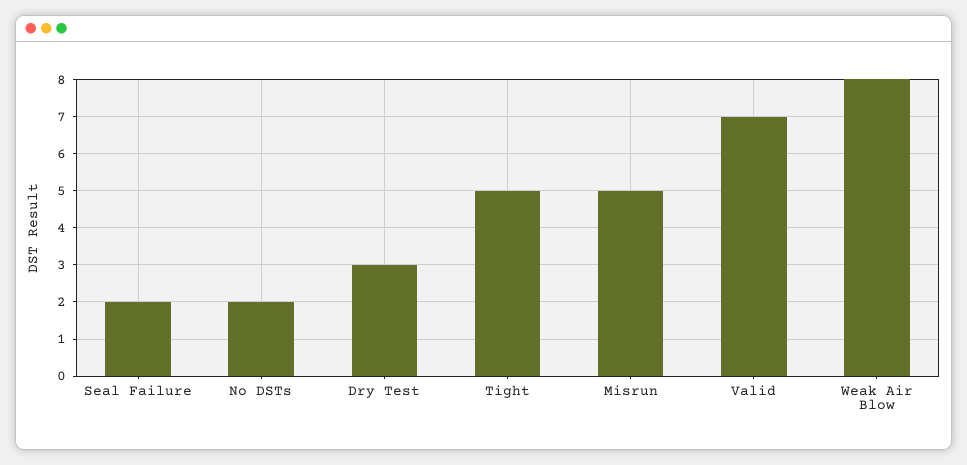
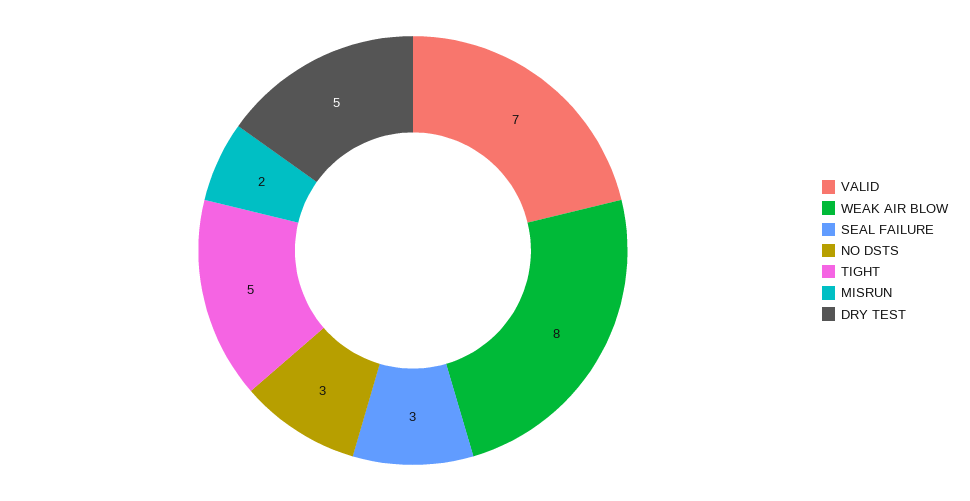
Seal Failure: 2 -> 3
No DSTs: 2 -> 3
Dry Test: 3 -> 5
Misrun: 5 -> 2

